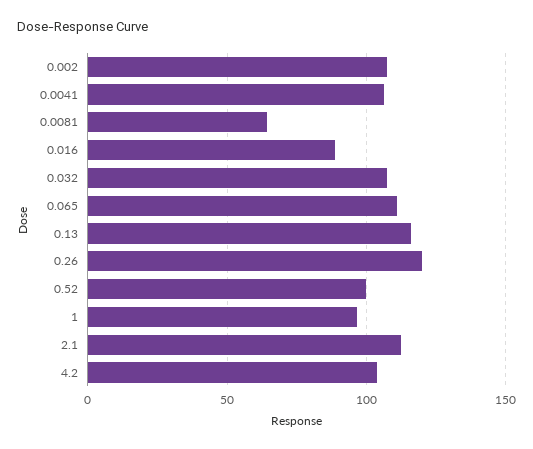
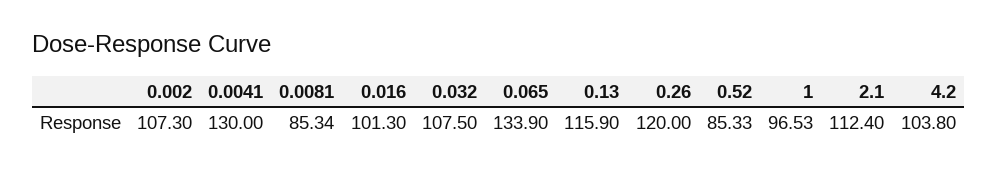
0.0041: 105 -> 130
0.0081: 65 -> 85.34
0.016: 90 -> 101.3
0.065: 110 -> 133.9
0.52: 100 -> 85.33

